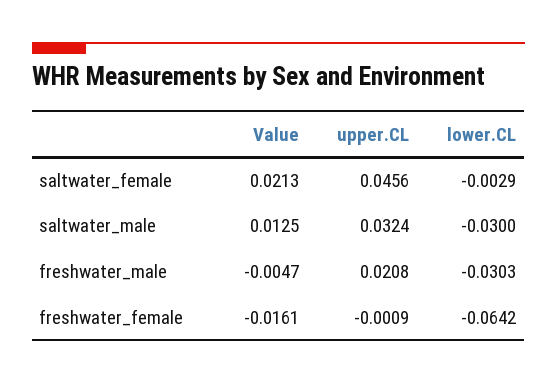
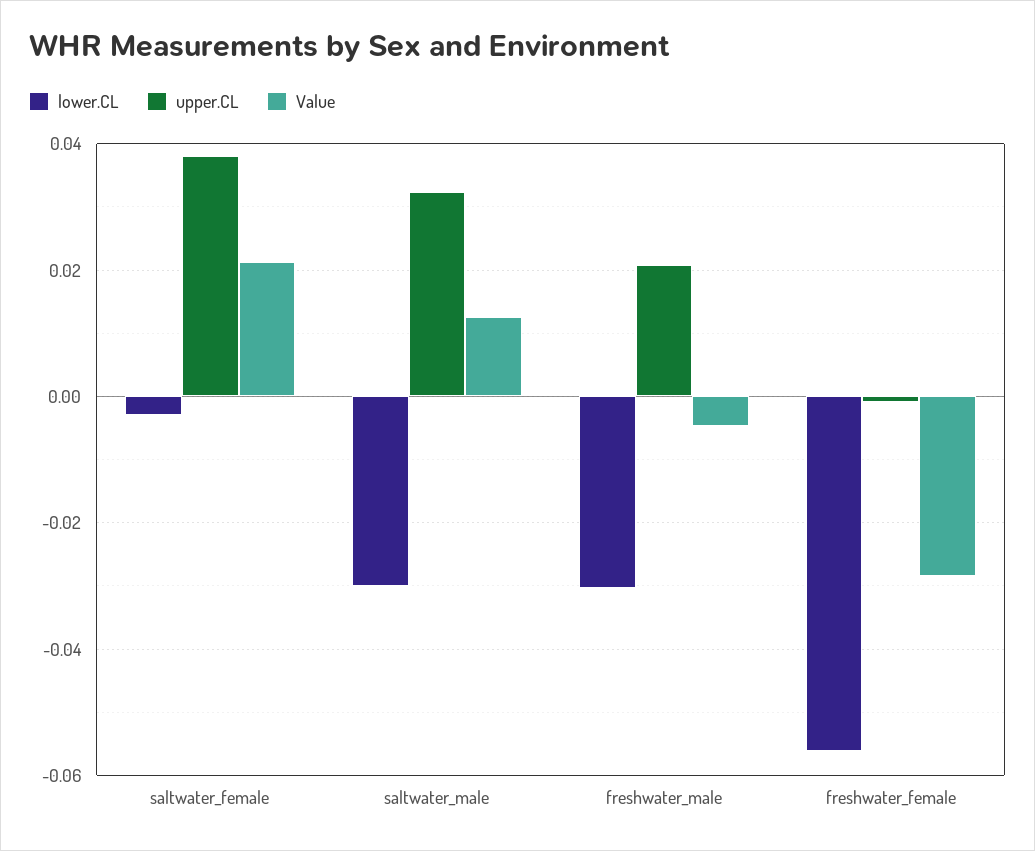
upper.CL, saltwater_female: 0.0456 -> 0.038
Value, freshwater_female: -0.0161 -> -0.028
lower.CL, freshwater_female: -0.0642 -> -0.056

